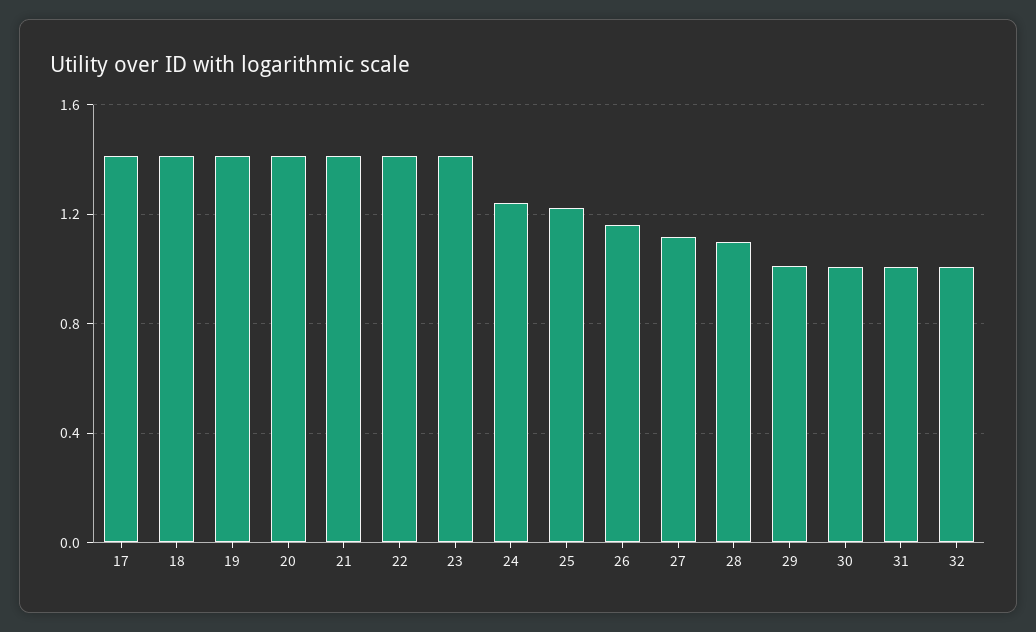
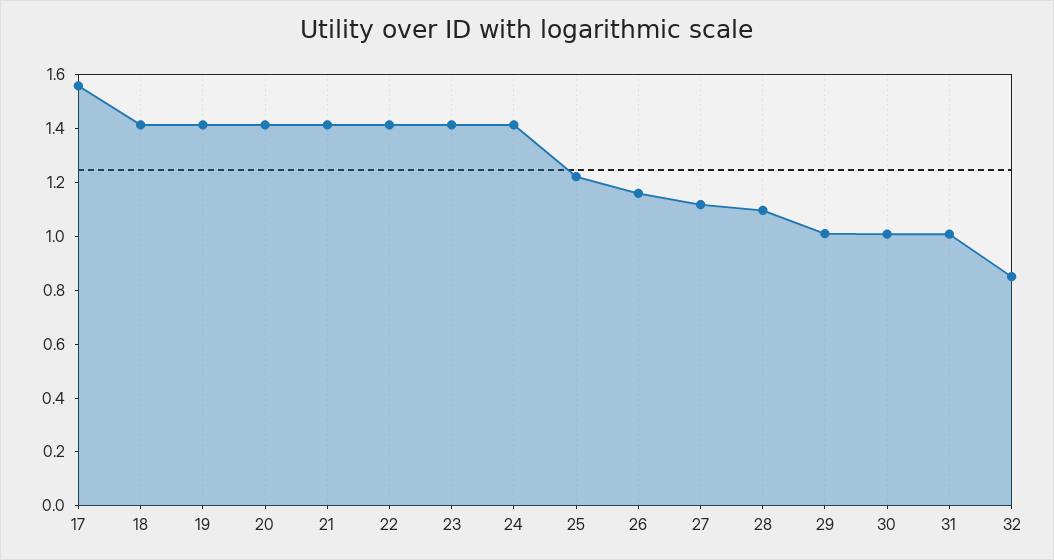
17: 1.4 -> 1.55
24: 1.25 -> 1.4
32: 1 -> 0.85

